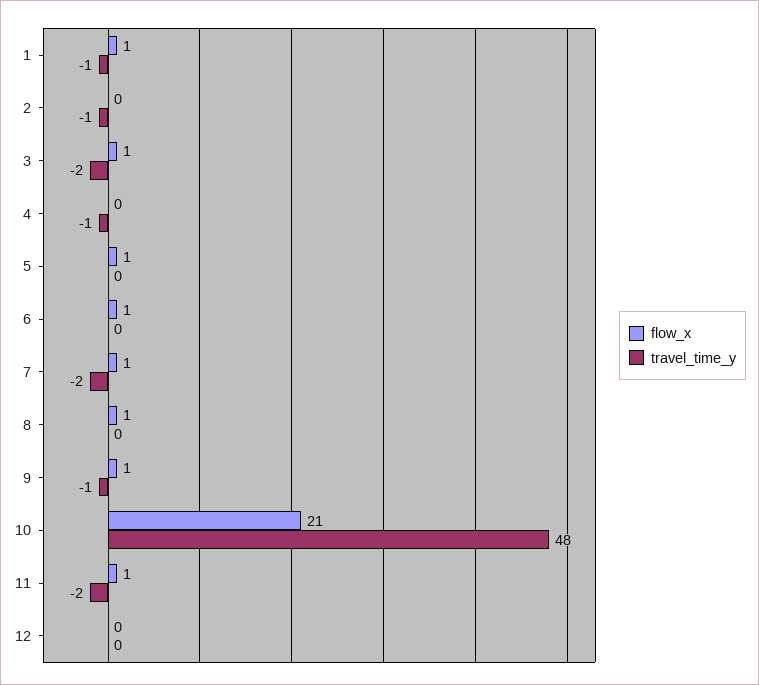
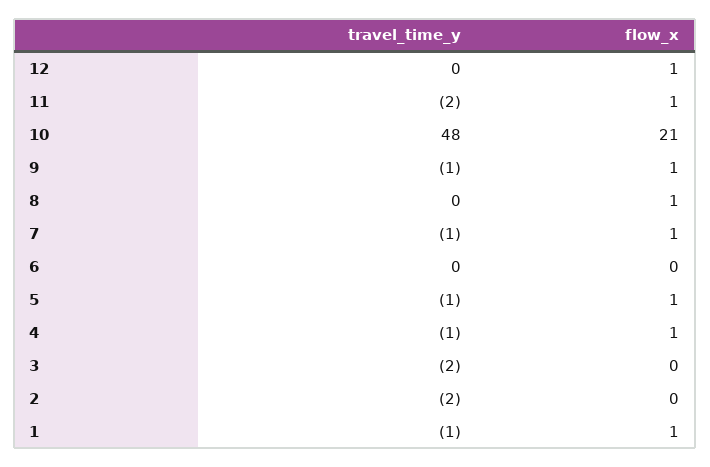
travel_time_y, 2: -1 -> -2
flow_x, 3: 1 -> 0
flow_x, 4: 0 -> 1
travel_time_y, 5: 0 -> -1
flow_x, 6: 1 -> 0
travel_time_y, 7: -2 -> -1
flow_x, 12: 0 -> 1

